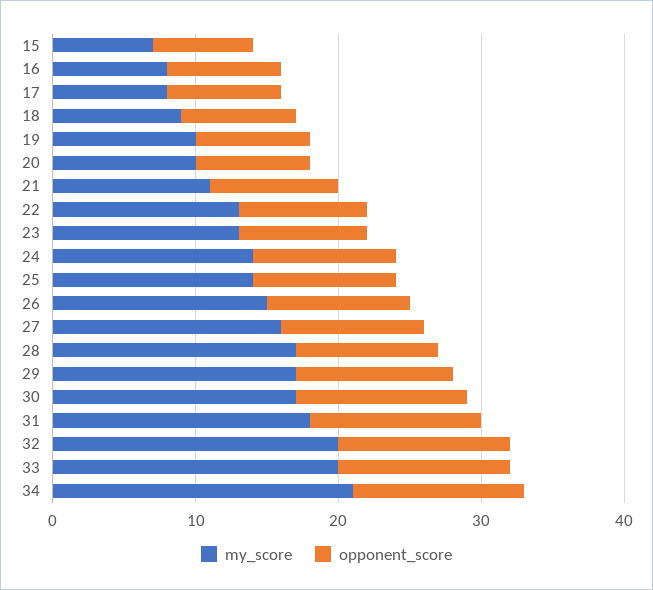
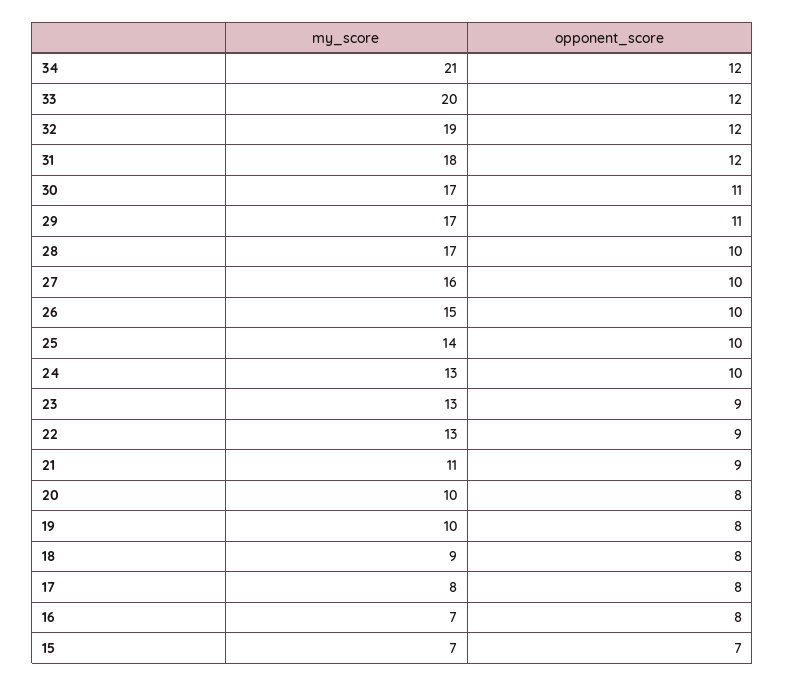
my_score, 16: 8 -> 7
my_score, 24: 14 -> 13
opponent_score, 30: 12 -> 11
my_score, 32: 20 -> 19

